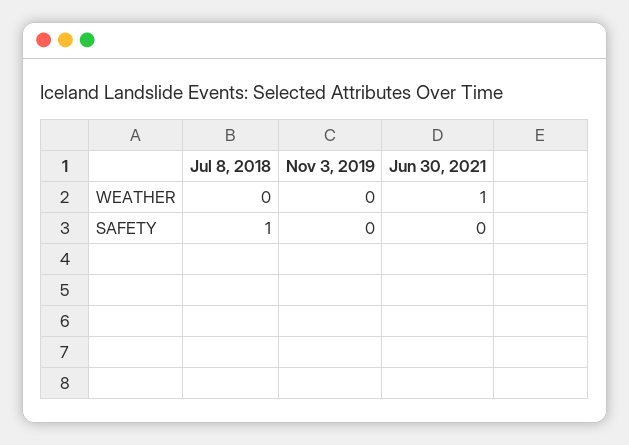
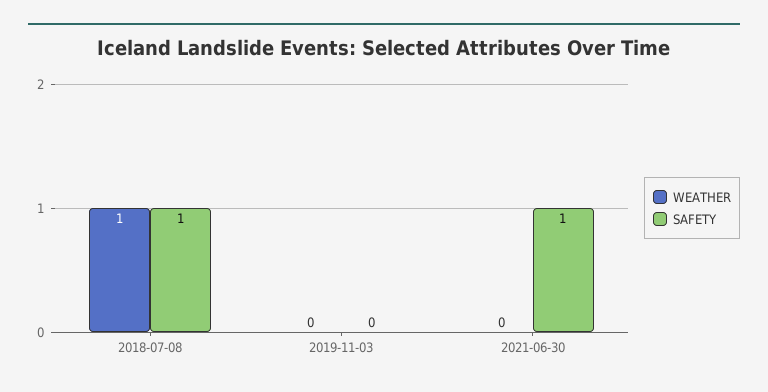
WEATHER, Jul 8, 2018: 0 -> 1
WEATHER, Jun 30, 2021: 1 -> 0
SAFETY, Jun 30, 2021: 0 -> 1

